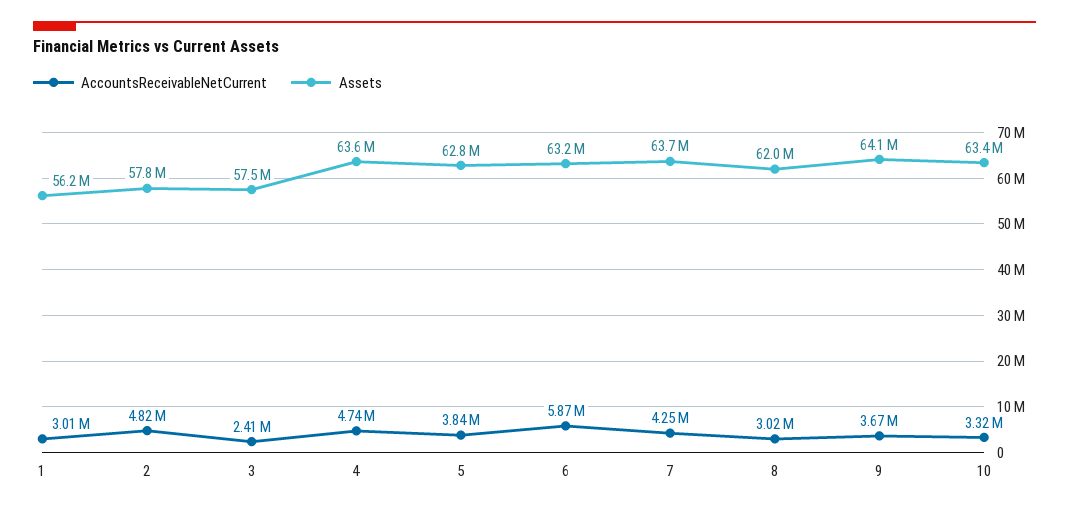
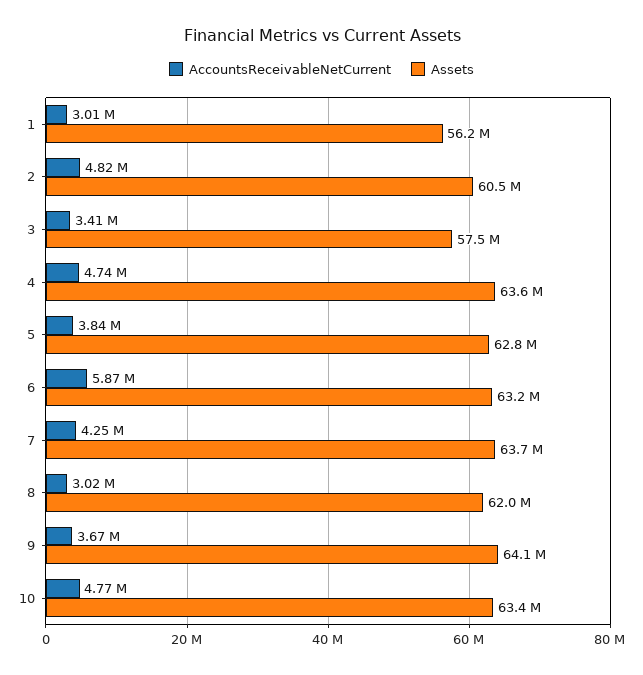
Assets, 2: 57800000 -> 60500000
AccountsReceivableNetCurrent, 3: 2410000 -> 3410000
AccountsReceivableNetCurrent, 10: 3320000 -> 4770000

